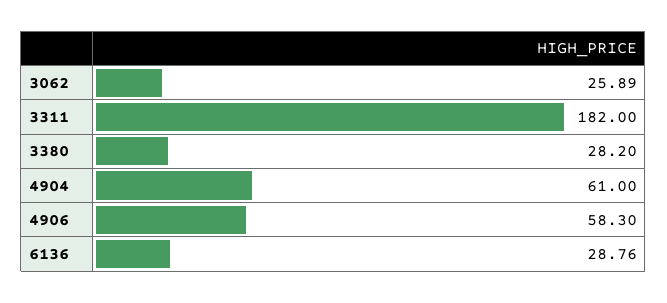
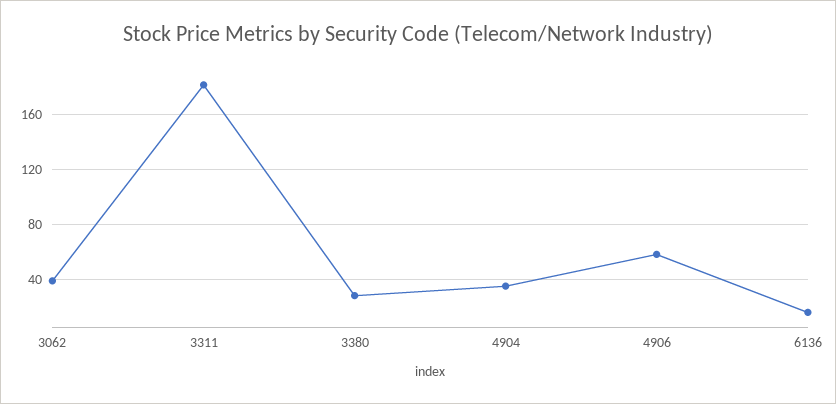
3062: 25.89 -> 40
4904: 61 -> 35
6136: 28.76 -> 15

